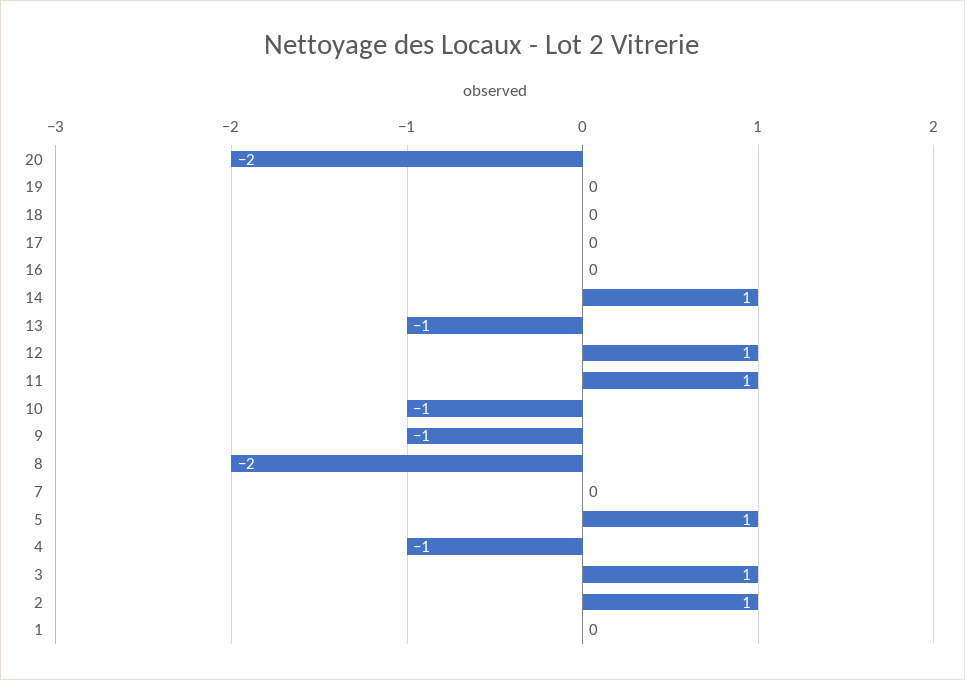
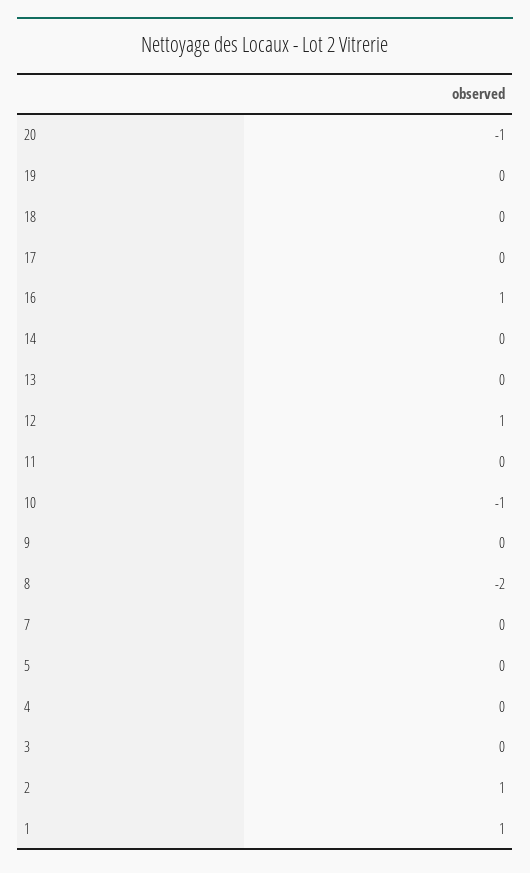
20: -2 -> -1
16: 0 -> 1
14: 1 -> 0
13: -1 -> 0
11: 1 -> 0
9: -1 -> 0
5: 1 -> 0
4: -1 -> 0
3: 1 -> 0
1: 0 -> 1

